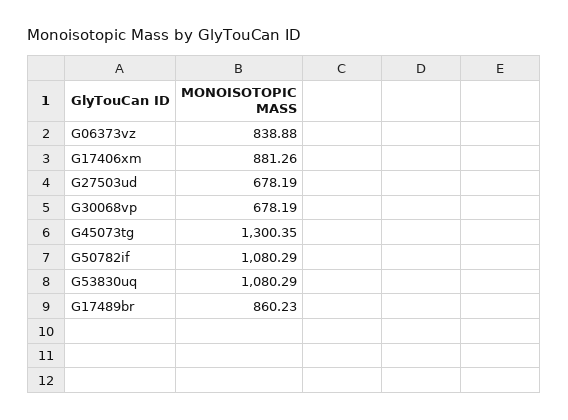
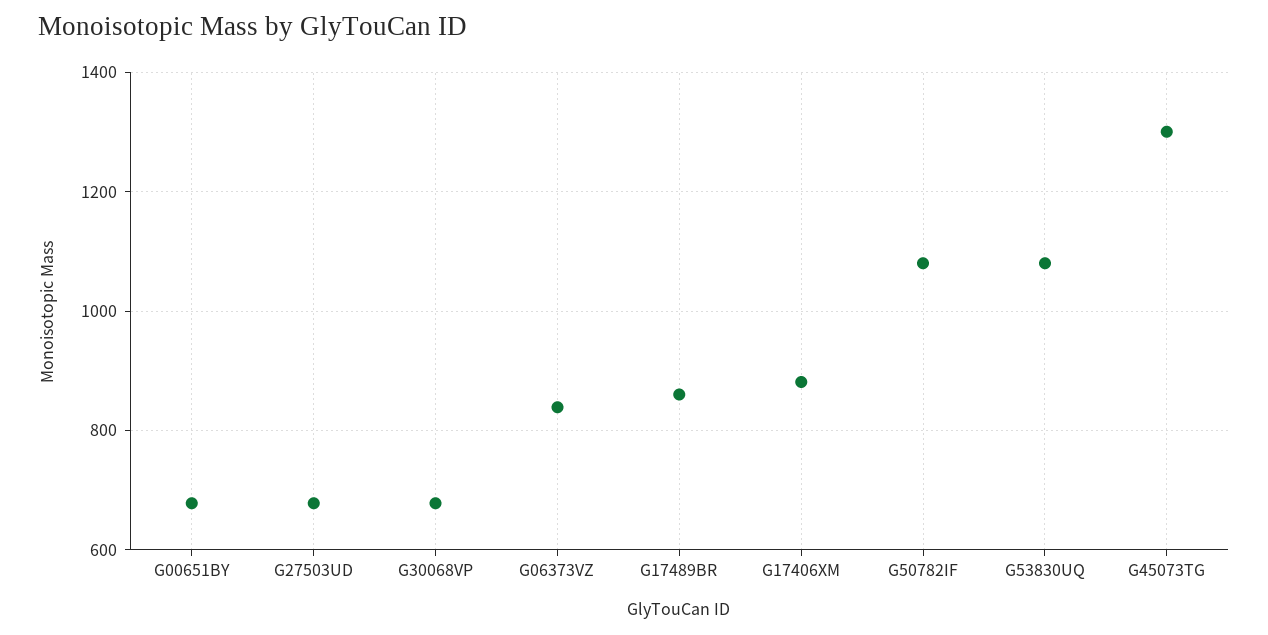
G00651BY: none -> 680

